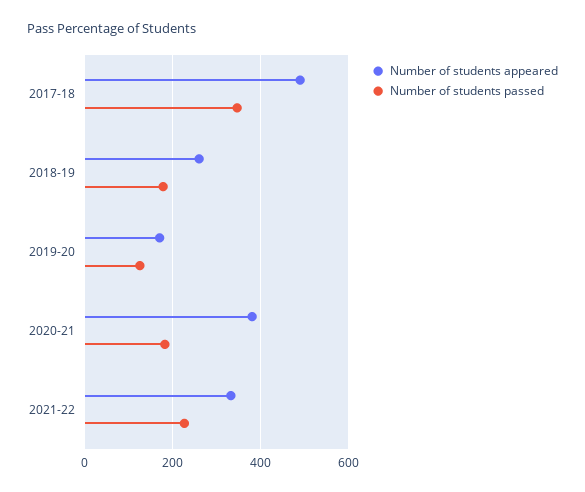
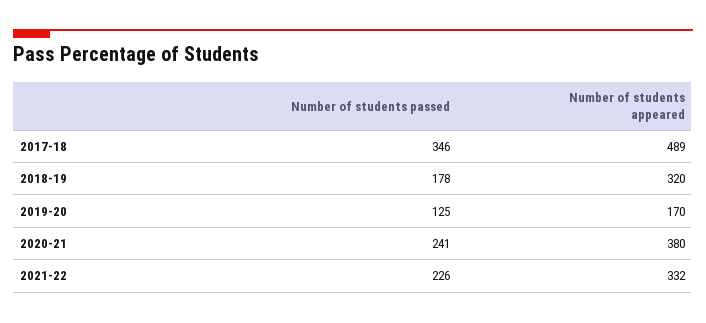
Number of students appeared, 2018-19: 260 -> 320
Number of students passed, 2020-21: 180 -> 241

